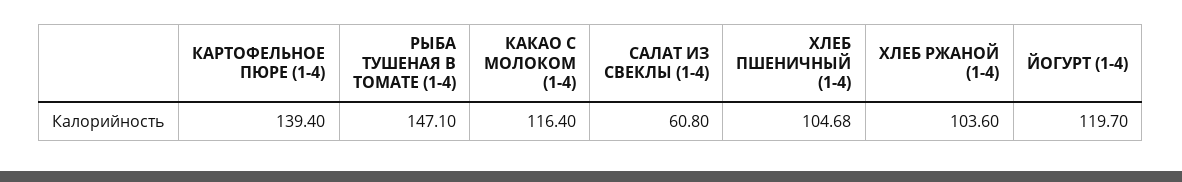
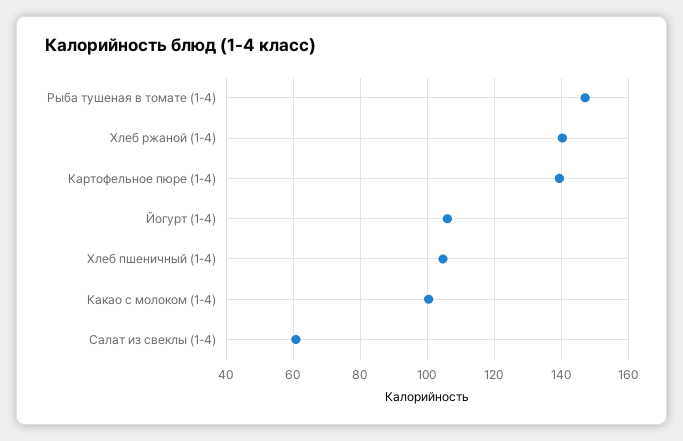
КАКАО С МОЛОКОМ (1-4): 116.4 -> 100
ХЛЕБ РЖАНОЙ (1-4): 103.6 -> 140
ЙОГУРТ (1-4): 119.7 -> 106

